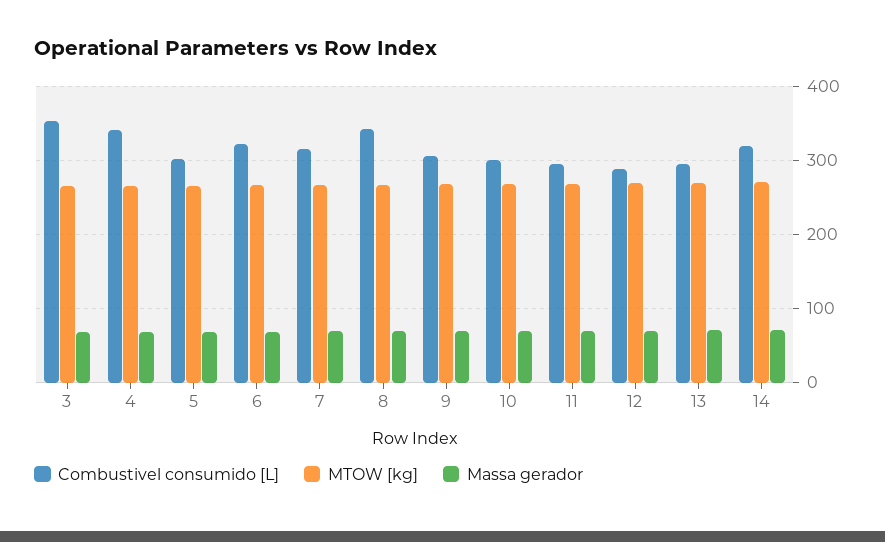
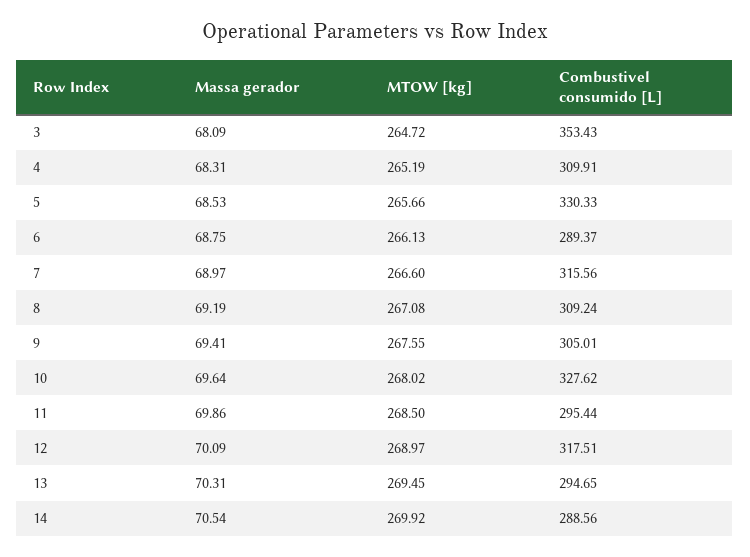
Combustivel consumido [L], 4: 340 -> 309.91
Combustivel consumido [L], 5: 300 -> 330.33
Combustivel consumido [L], 6: 320 -> 289.37
Combustivel consumido [L], 8: 340 -> 309.24
Combustivel consumido [L], 10: 300 -> 327.62
Combustivel consumido [L], 12: 290 -> 317.51
Combustivel consumido [L], 14: 320 -> 288.56

